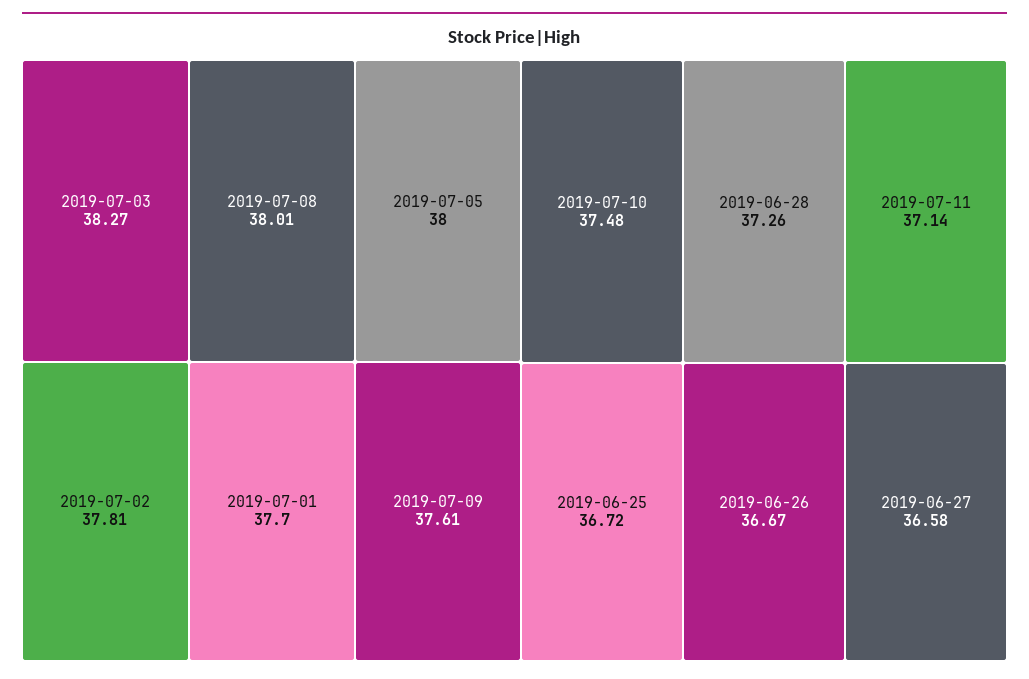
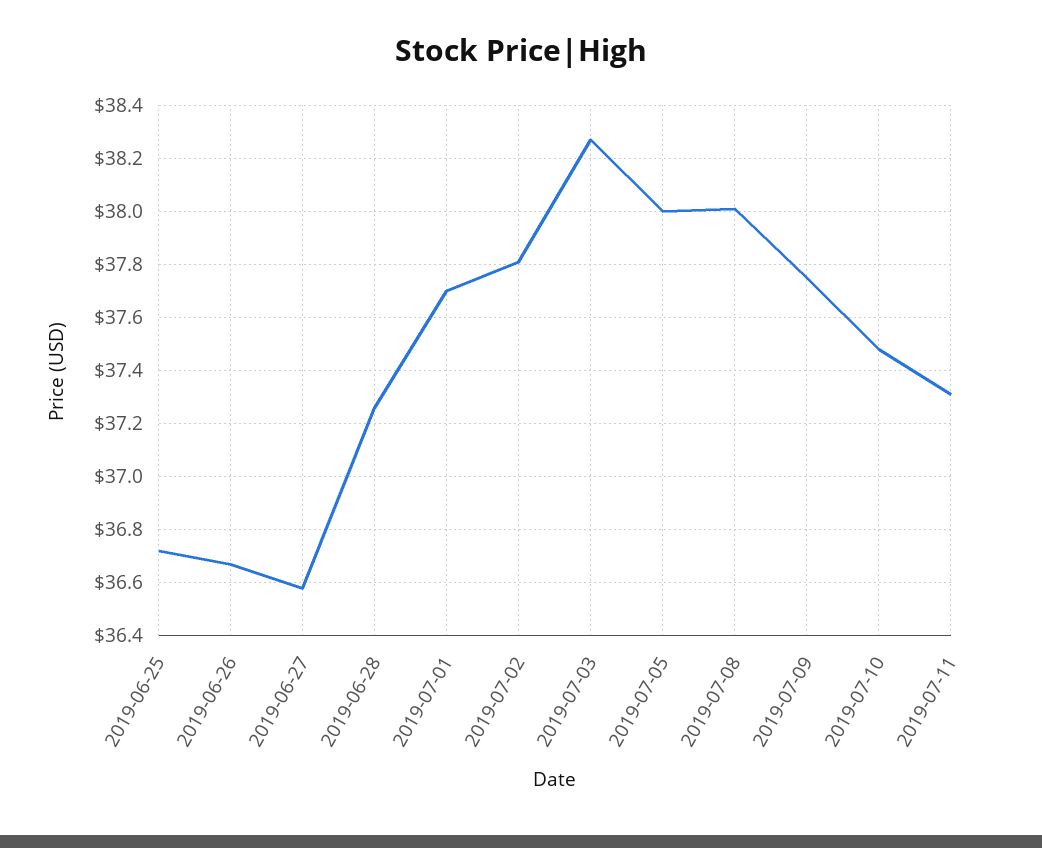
2019-07-09: 37.61 -> 37.75
2019-07-11: 37.14 -> 37.3

